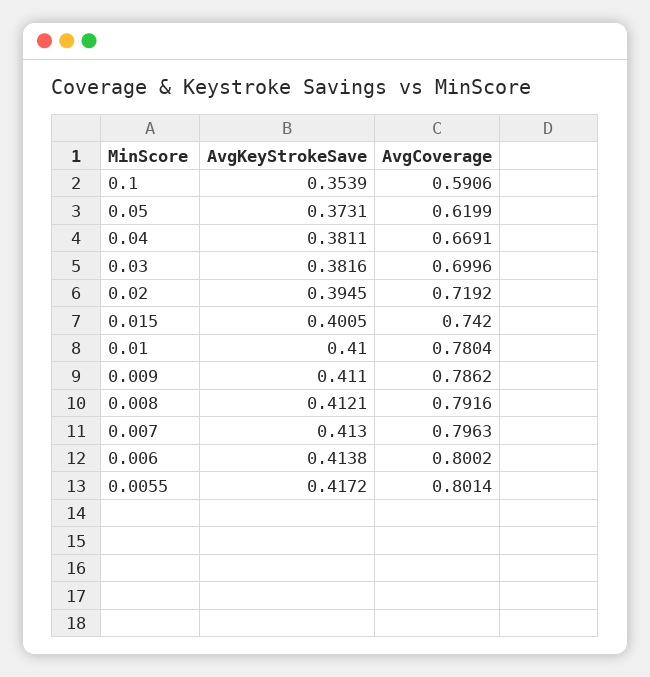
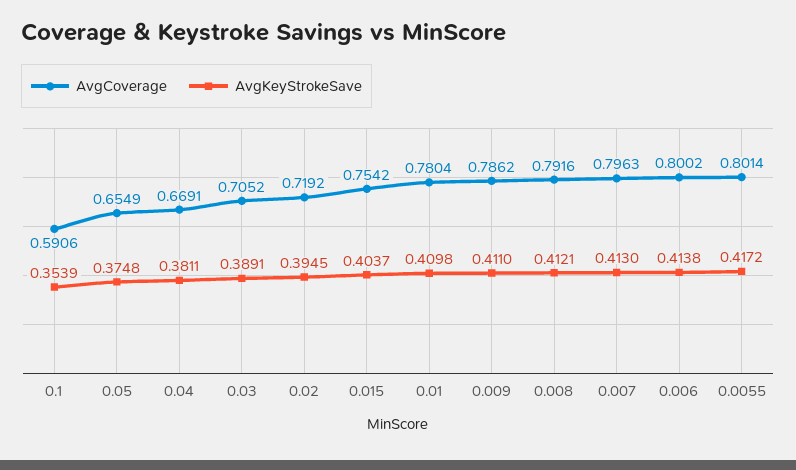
AvgKeyStrokeSave, 0.05: 0.3731 -> 0.3748
AvgCoverage, 0.05: 0.6199 -> 0.6549
AvgKeyStrokeSave, 0.03: 0.3816 -> 0.3891
AvgCoverage, 0.03: 0.6996 -> 0.7052
AvgKeyStrokeSave, 0.015: 0.4005 -> 0.4037
AvgCoverage, 0.015: 0.742 -> 0.7542
AvgKeyStrokeSave, 0.01: 0.41 -> 0.4098

